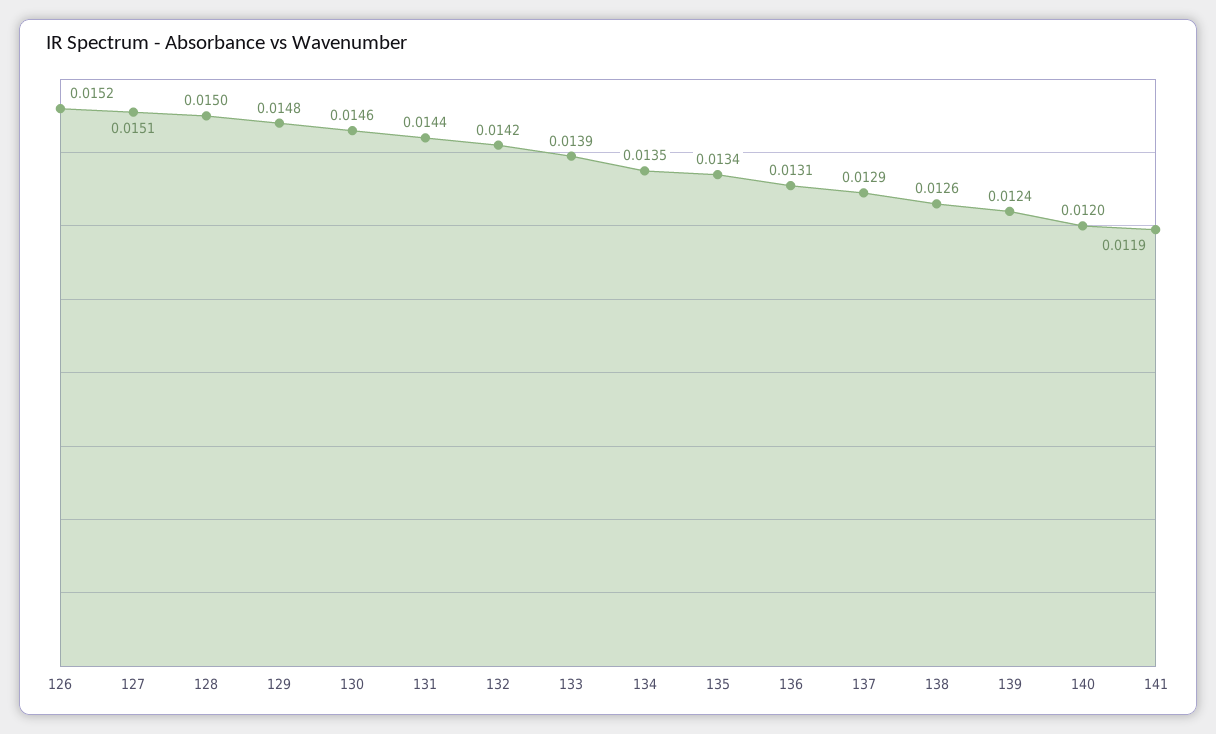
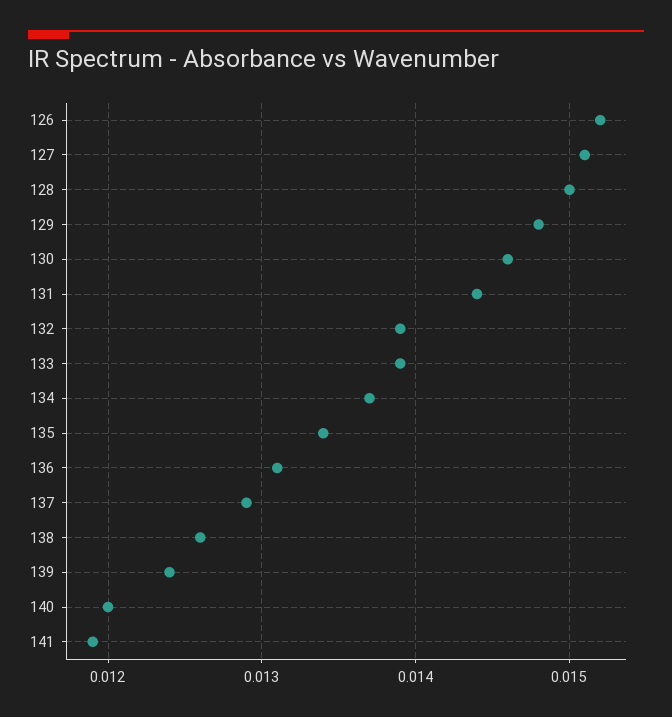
132: 0.0142 -> 0.0139
134: 0.0135 -> 0.0137

